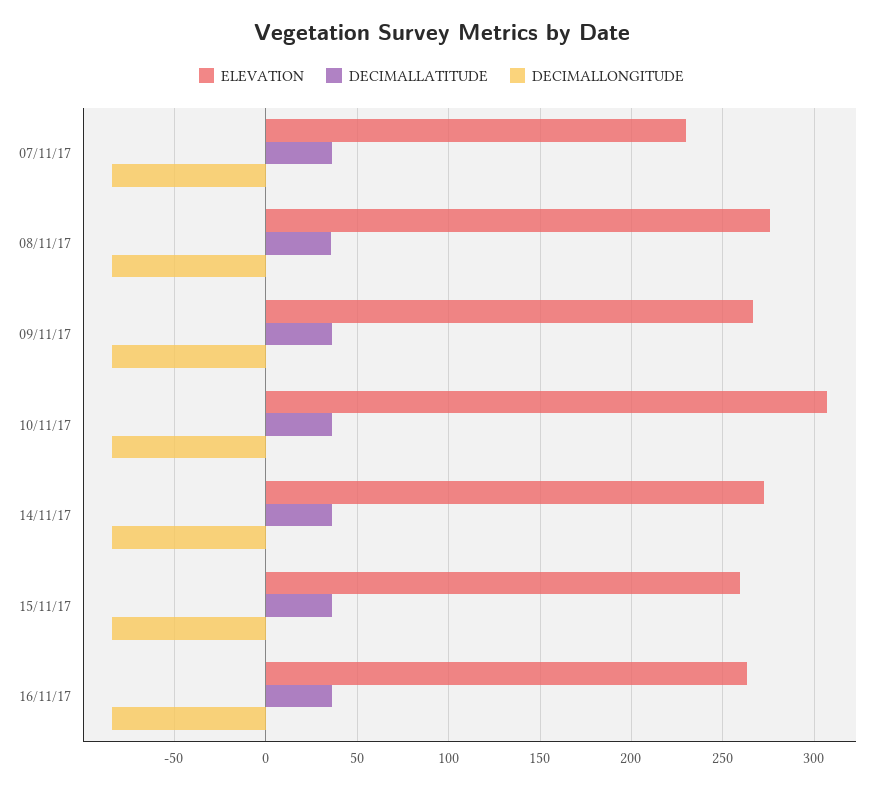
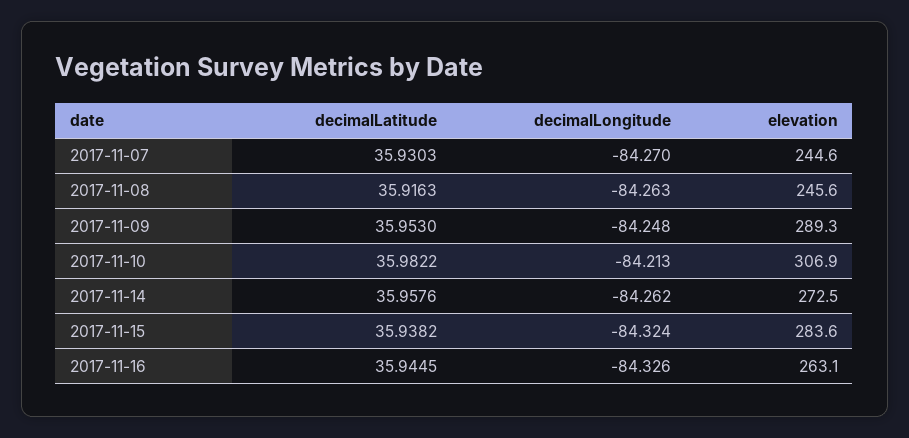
ELEVATION, 07/11/17: 230 -> 244.6
ELEVATION, 08/11/17: 275 -> 245.6
ELEVATION, 09/11/17: 265 -> 289.3
ELEVATION, 15/11/17: 260 -> 283.6

